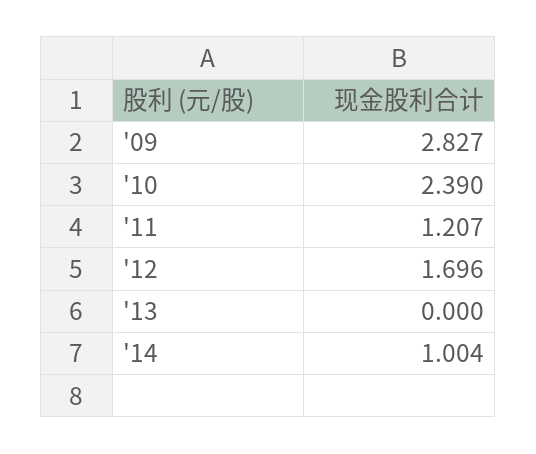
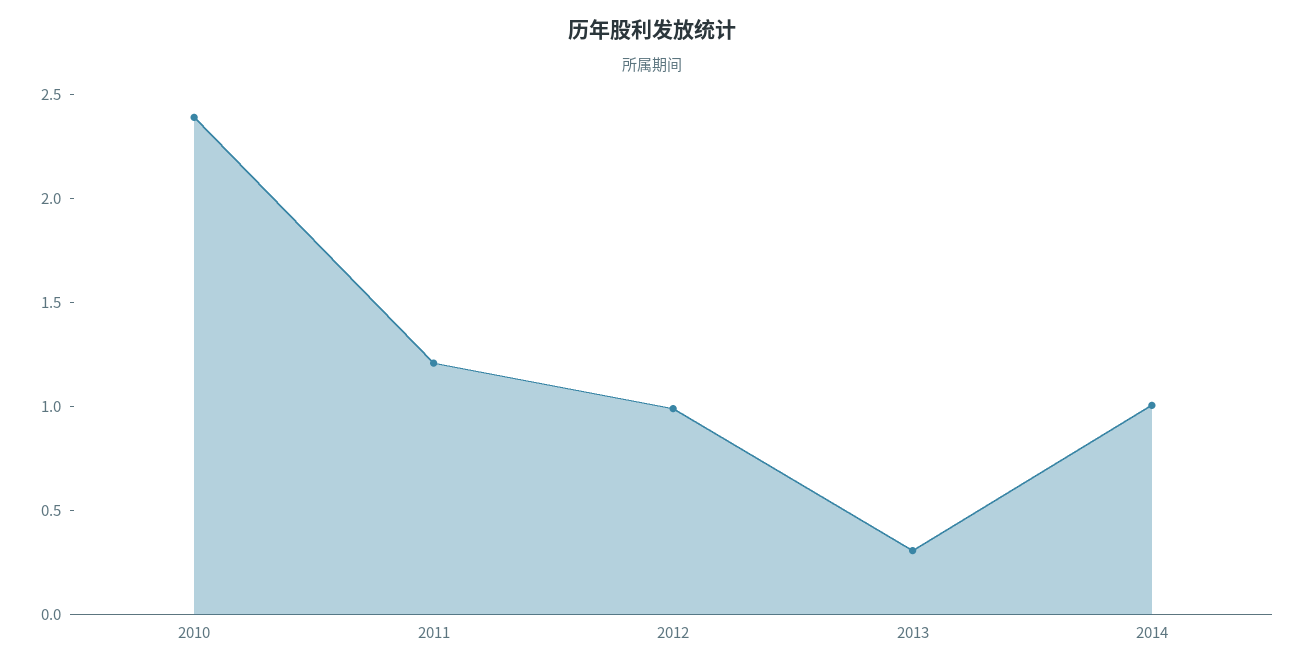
'09: 2.827 -> none
'12: 1.696 -> 1
'13: 0 -> 0.3

